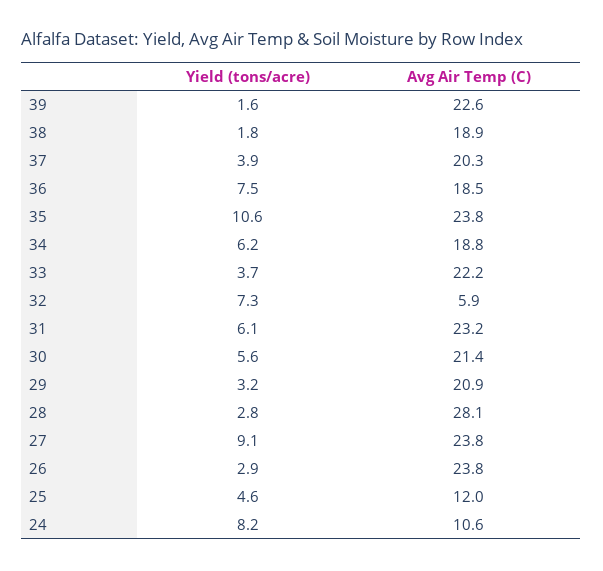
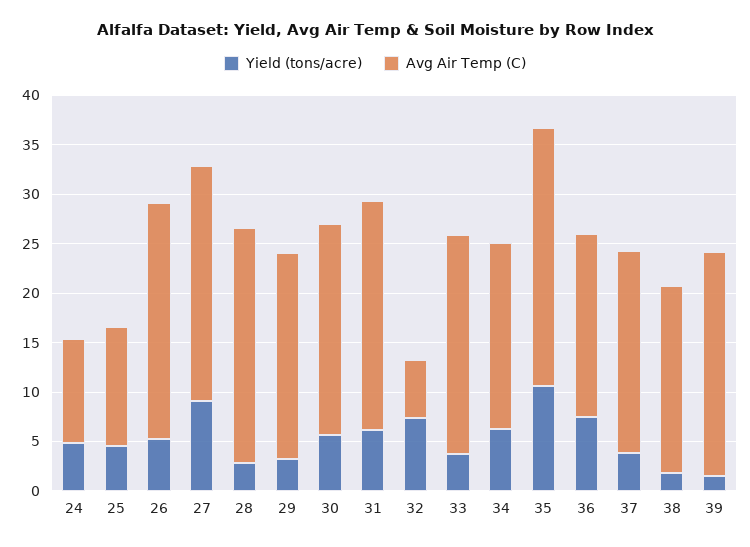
Avg Air Temp (C), 35: 23.8 -> 26
Avg Air Temp (C), 28: 28.1 -> 24
Yield (tons/acre), 26: 2.9 -> 5
Yield (tons/acre), 24: 8.2 -> 5

